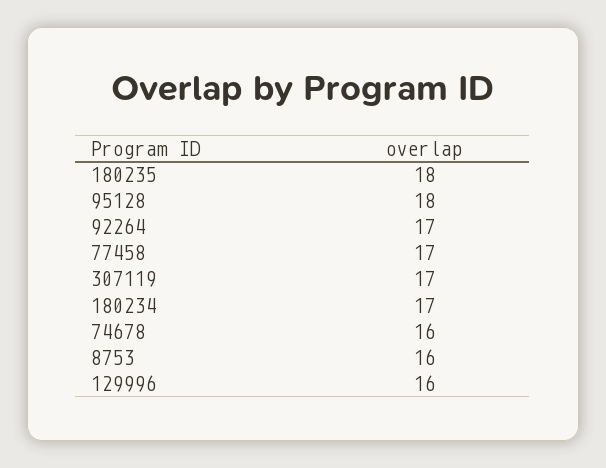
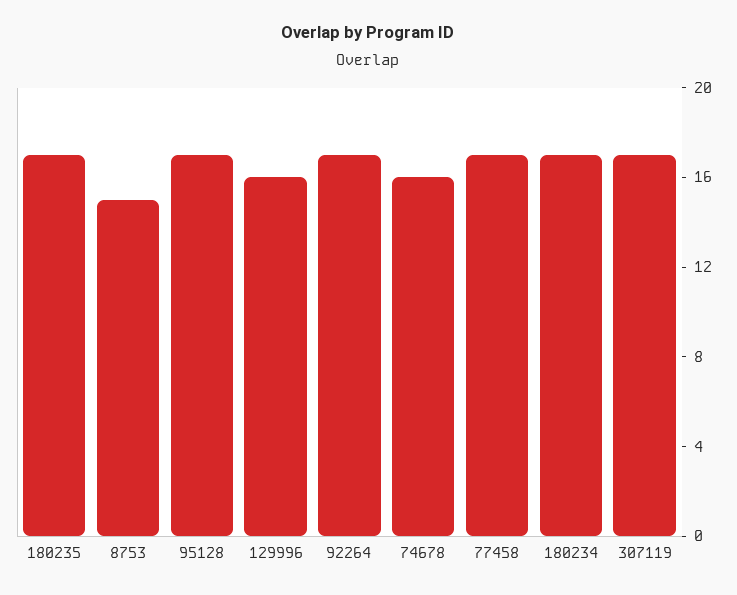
180235: 18 -> 17
95128: 18 -> 17
8753: 16 -> 15

